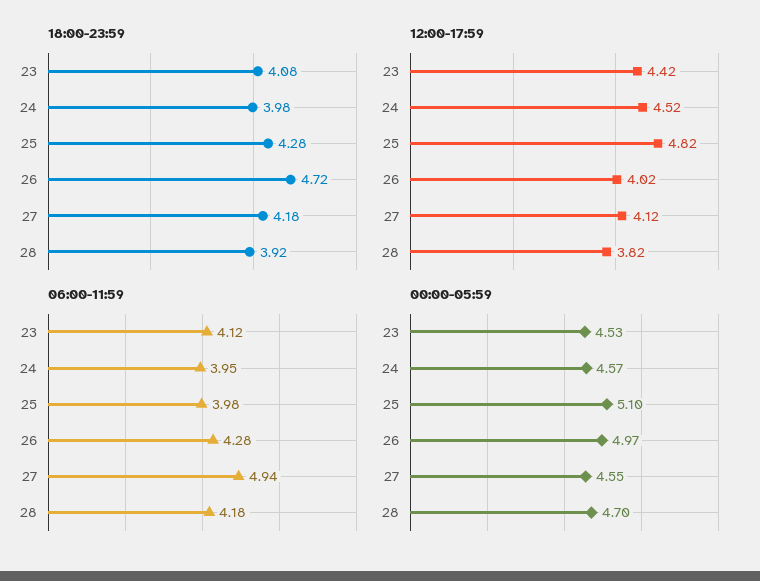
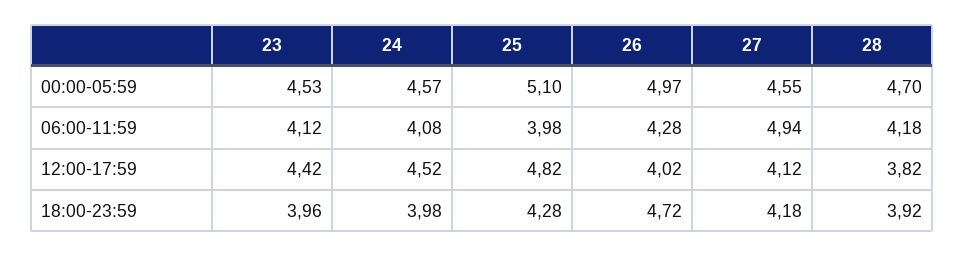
18:00-23:59, 23: 4.08 -> 3.96
06:00-11:59, 24: 3.95 -> 4.08

